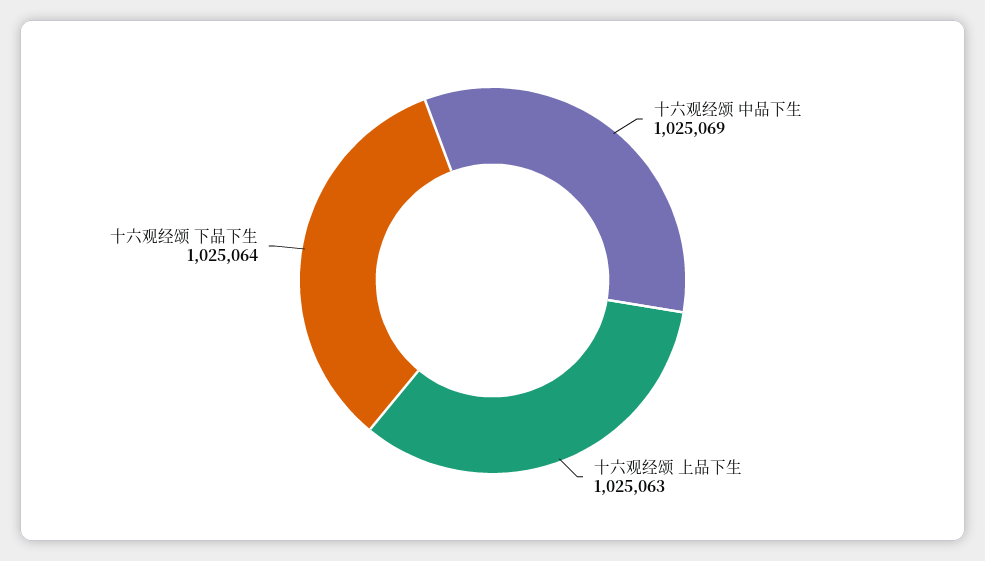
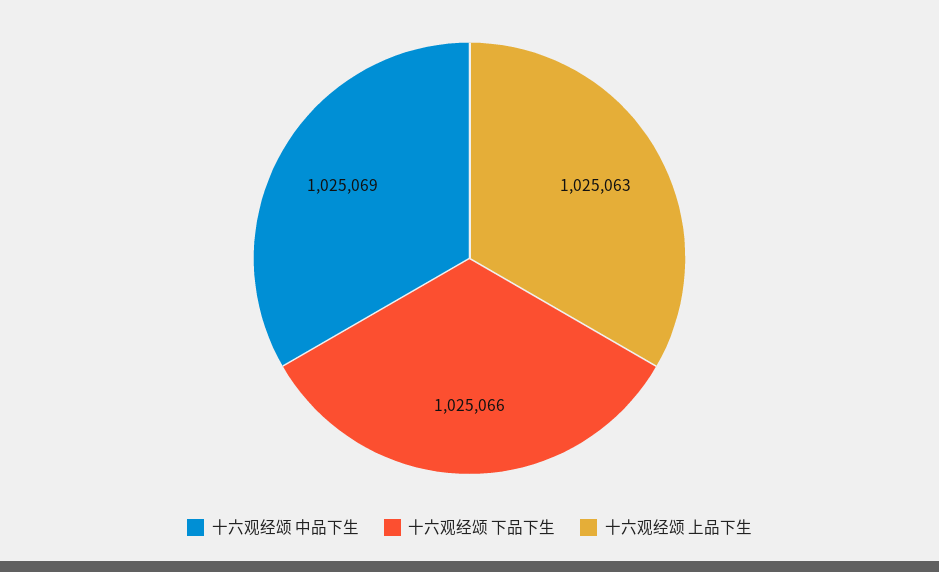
十六观经颂 下品下生: 1025064 -> 1025066

